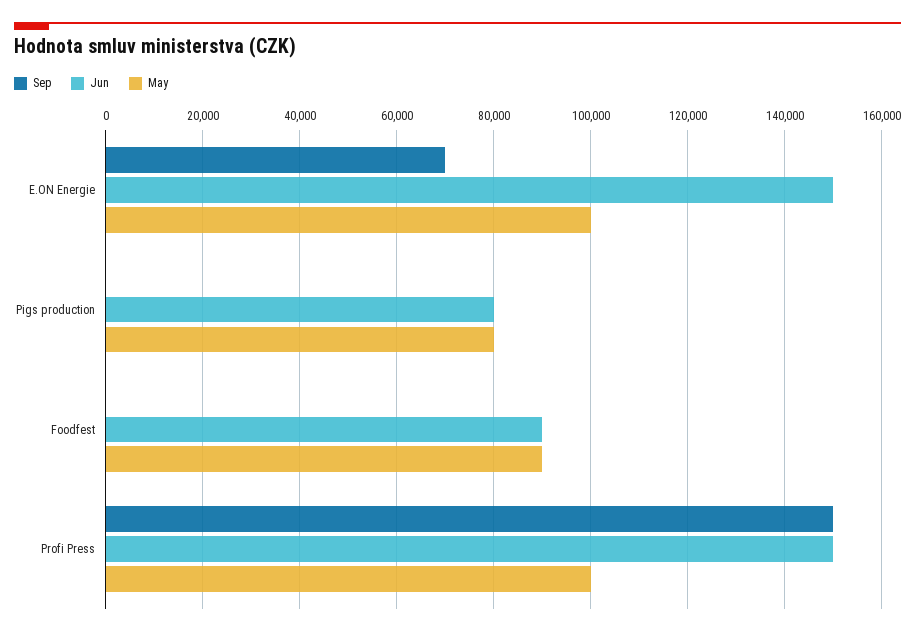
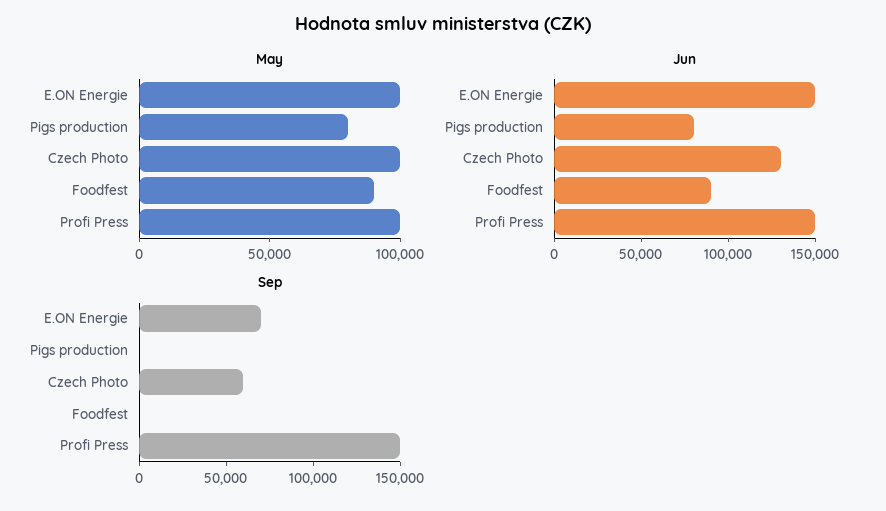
May, Czech Photo: none -> 100000
Jun, Czech Photo: none -> 130000
Sep, Czech Photo: none -> 60000

